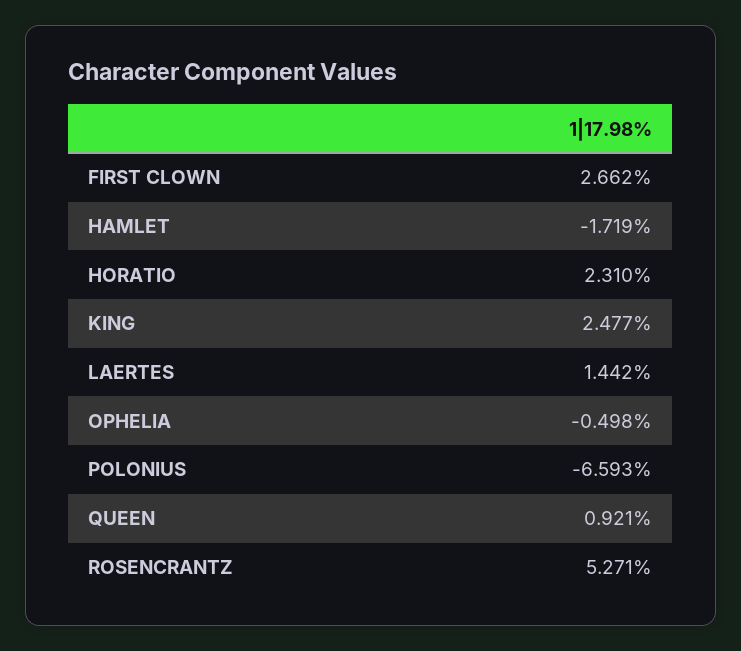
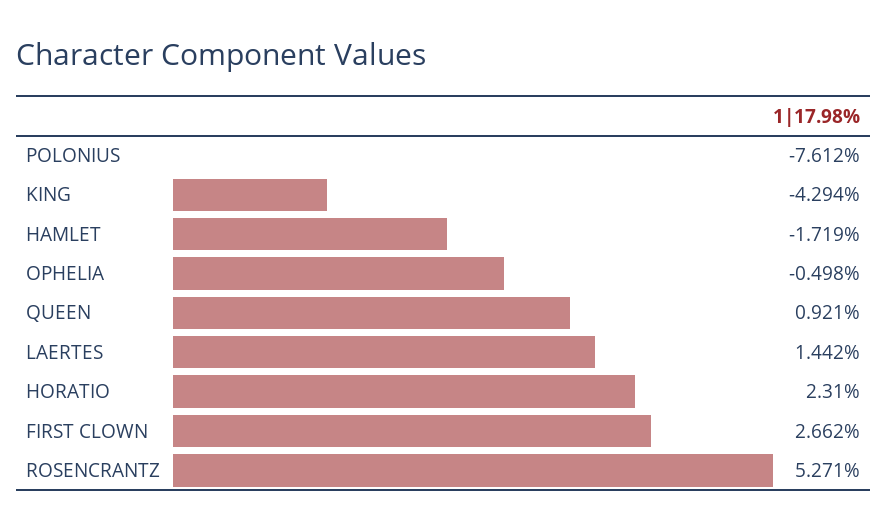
KING: 2.477 -> -4.294
POLONIUS: -6.593 -> -7.612

